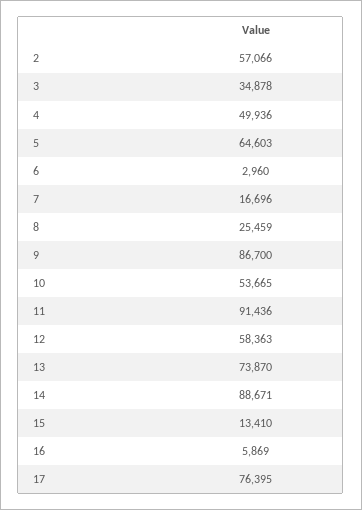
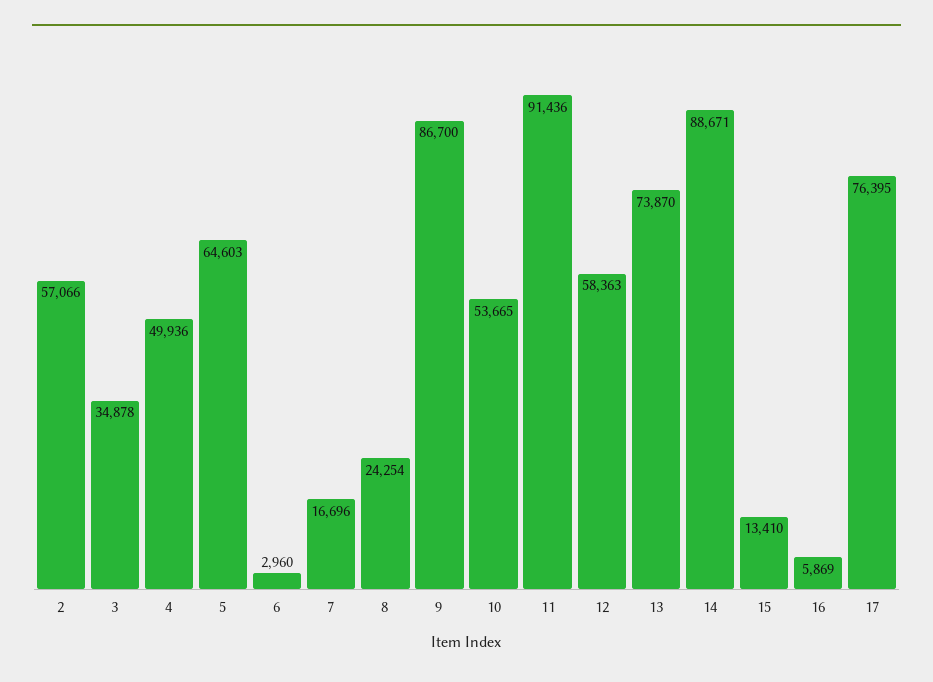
8: 25459 -> 24254

